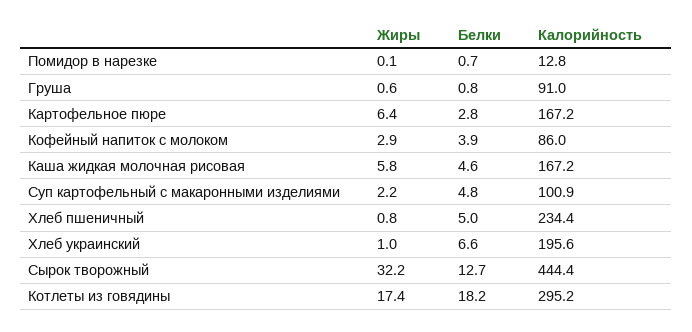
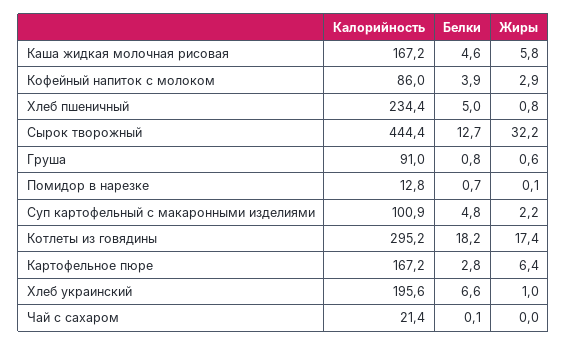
Калорийность, Чай с сахаром: none -> 21.4
Белки, Чай с сахаром: none -> 0.1
Жиры, Чай с сахаром: none -> 0

